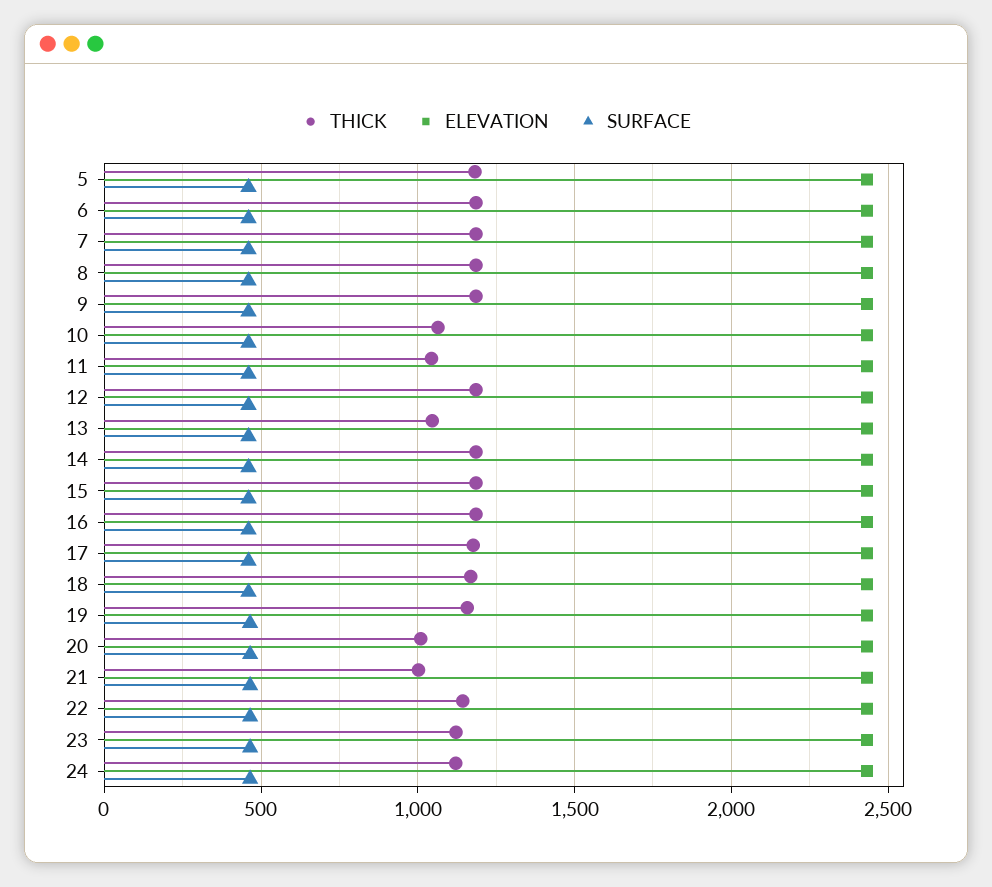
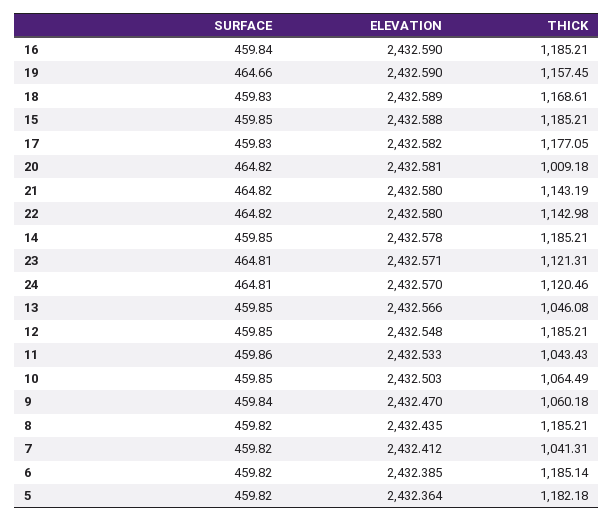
THICK, 7: 1200 -> 1041.31
THICK, 9: 1200 -> 1060.18
THICK, 21: 1000 -> 1143.19

